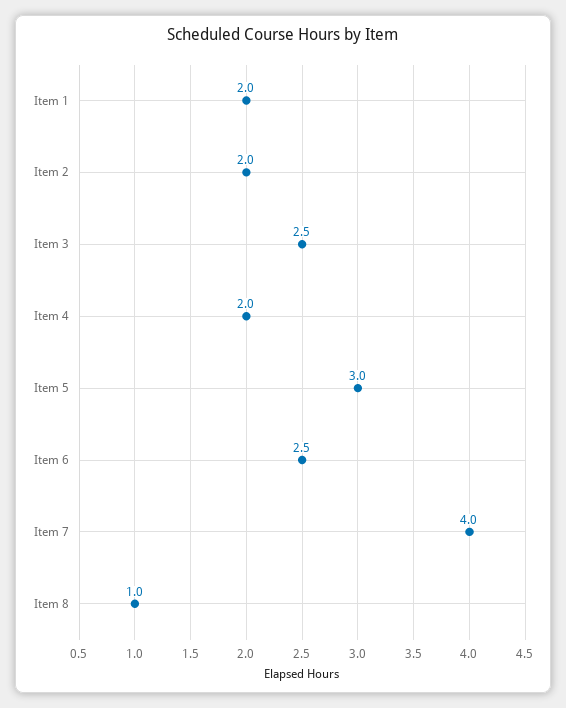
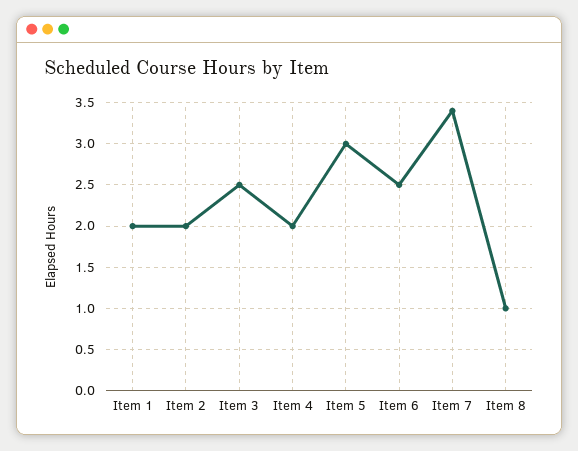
Item 7: 4 -> 3.4

